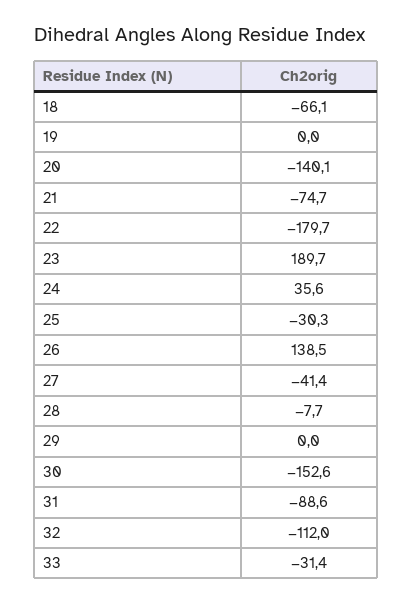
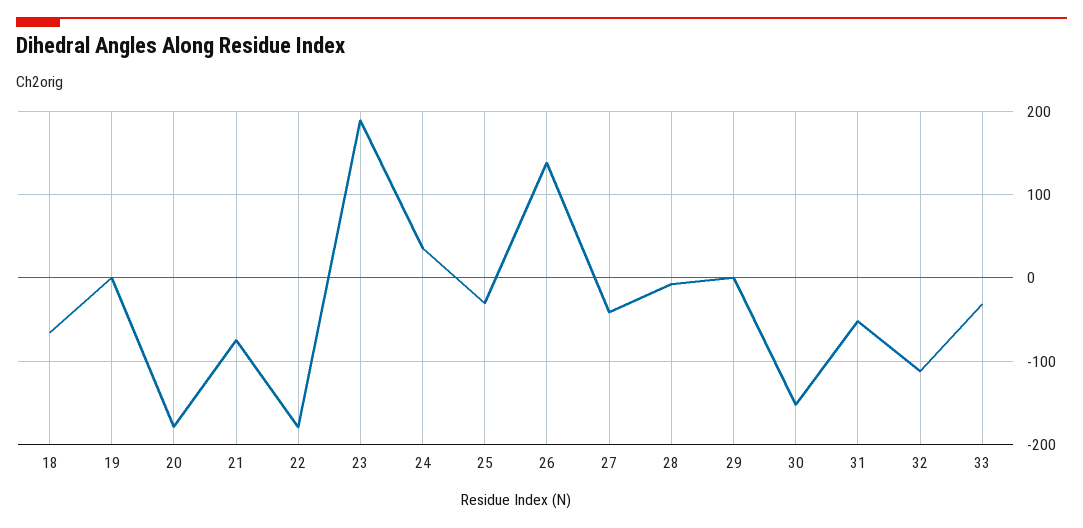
20: -140.1 -> -180
31: -88.6 -> -50

